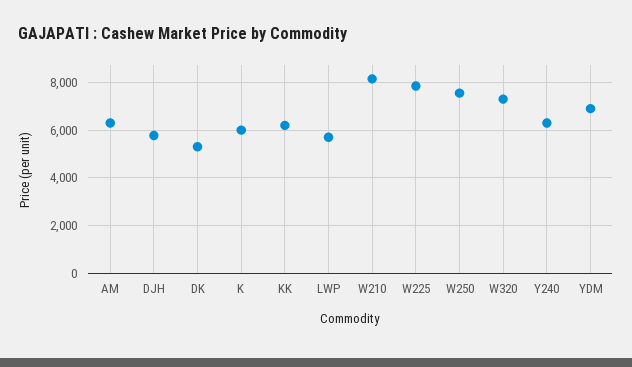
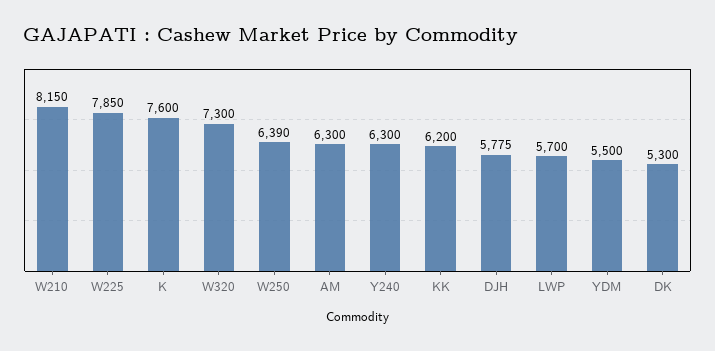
K: 6000 -> 7600
W250: 7500 -> 6390
YDM: 7000 -> 5500

